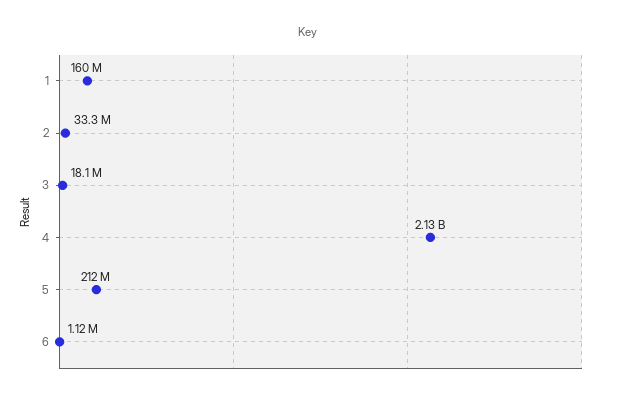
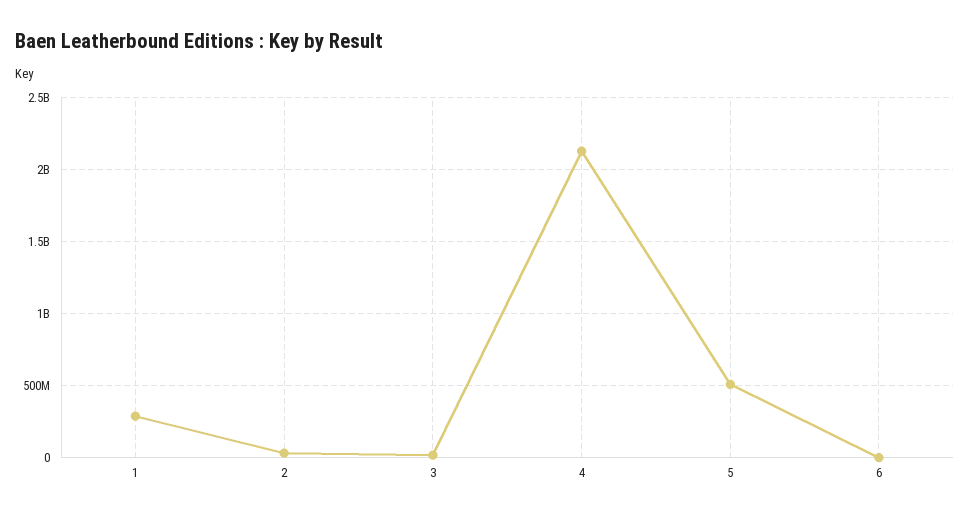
1: 160000000 -> 300000000
5: 212000000 -> 500000000

